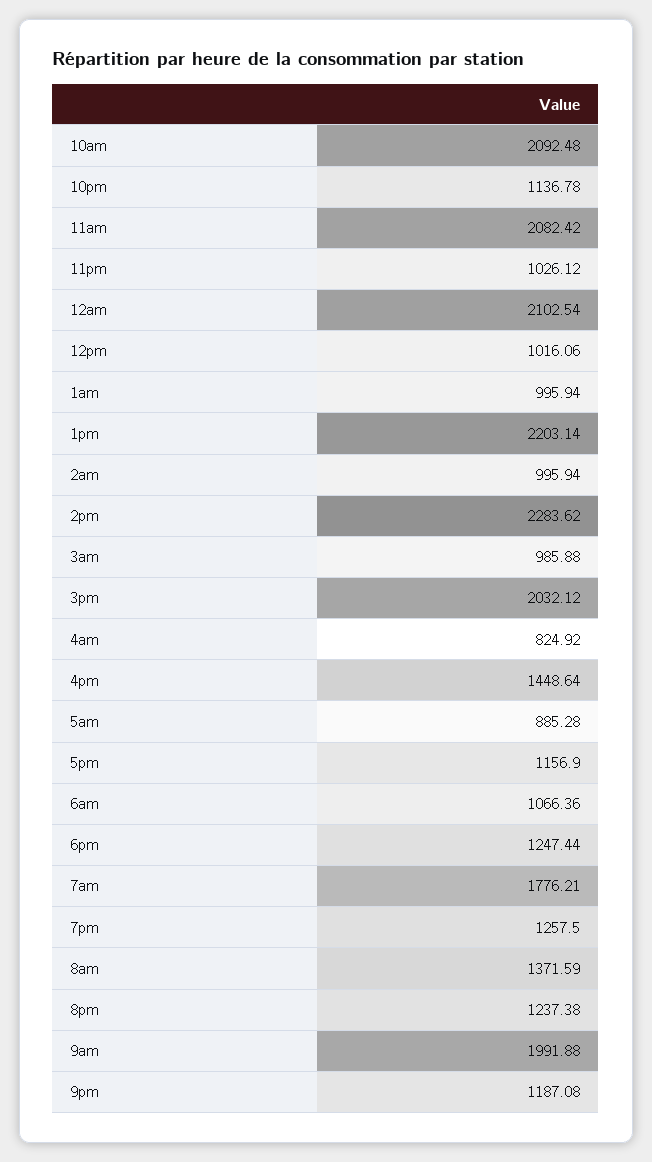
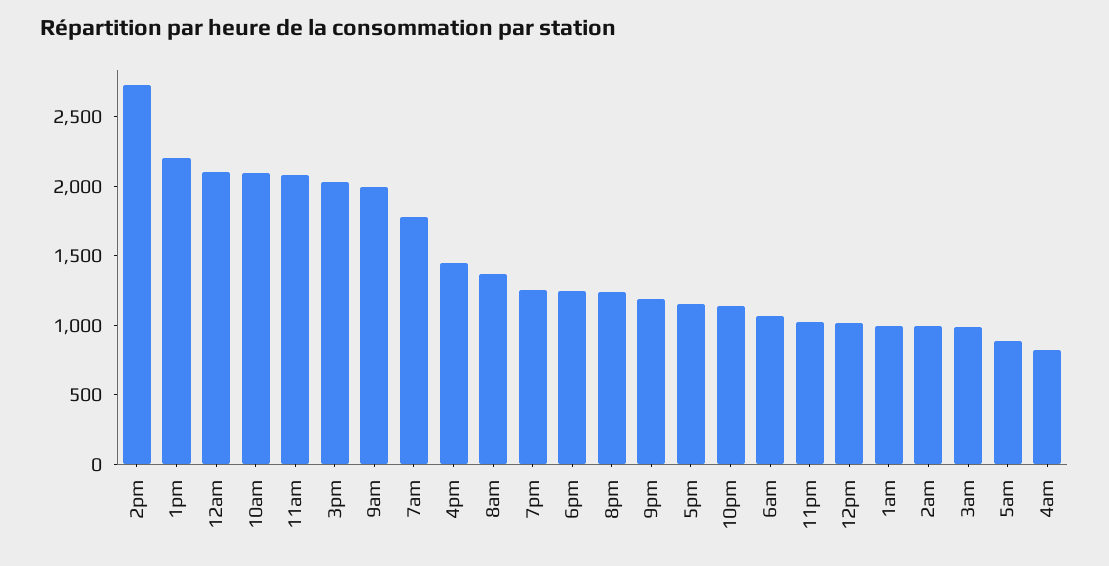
2pm: 2283.62 -> 2700

